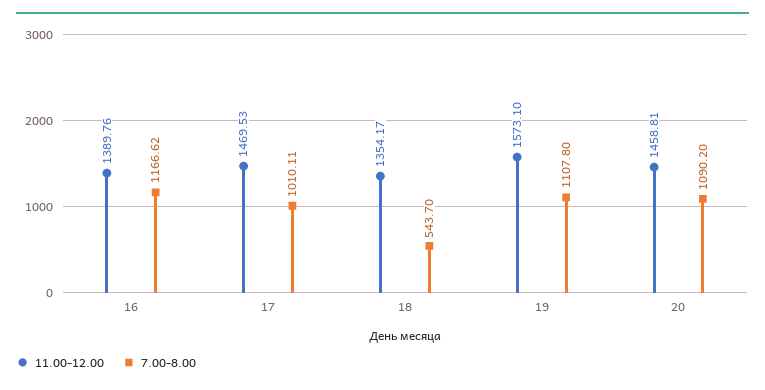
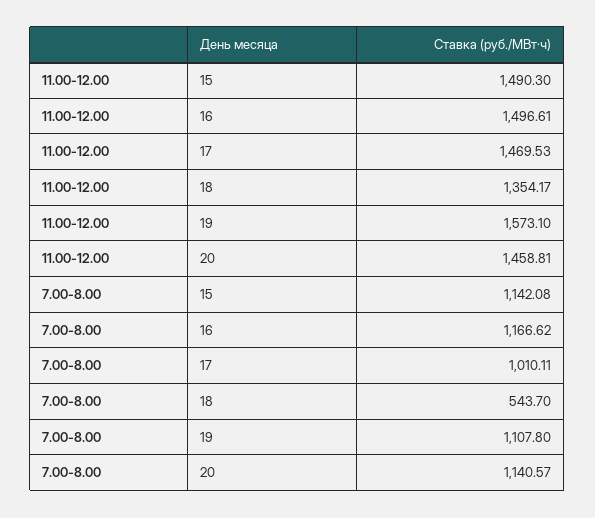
11.00-12.00, 16: 1389.76 -> 1496.61
7.00-8.00, 20: 1090.2 -> 1140.57
11.00-12.00, 15: none -> 1490.3
7.00-8.00, 15: none -> 1142.08

